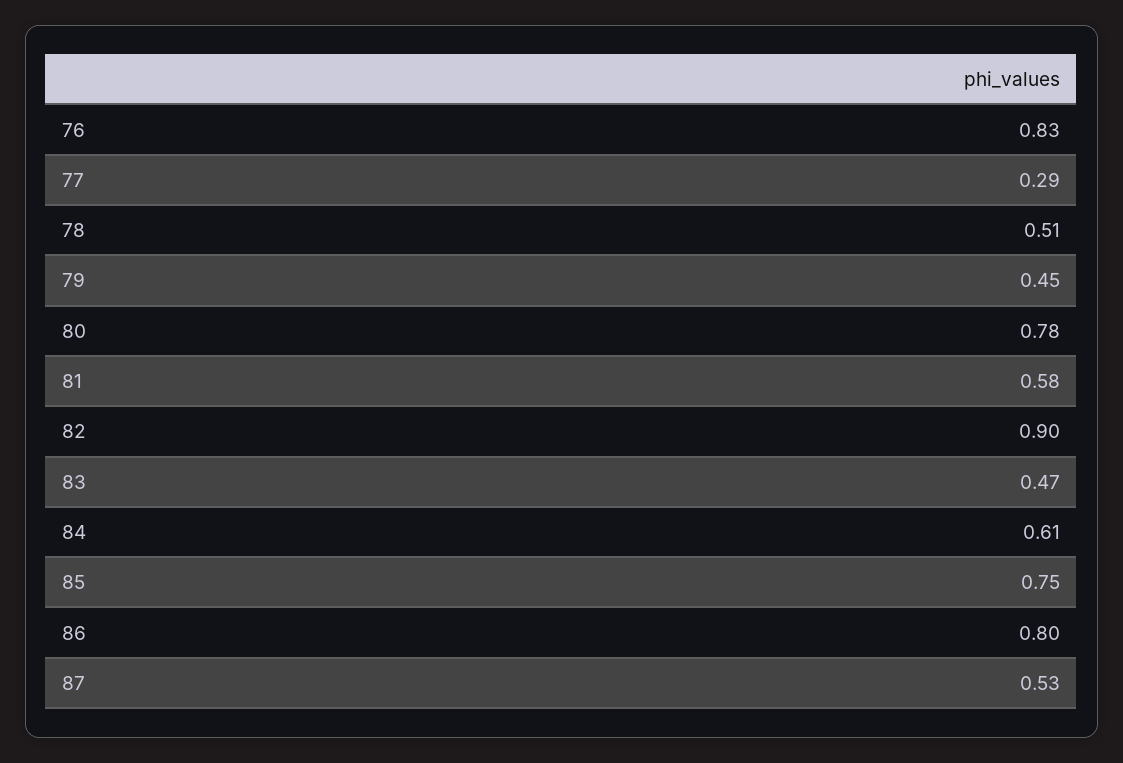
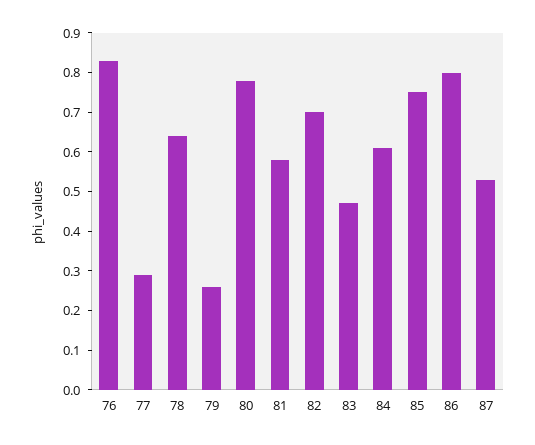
78: 0.51 -> 0.65
79: 0.45 -> 0.25
82: 0.9 -> 0.7

